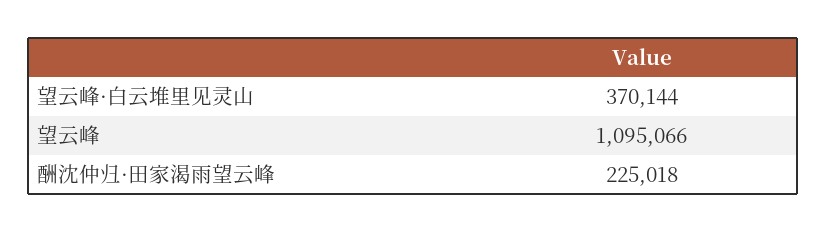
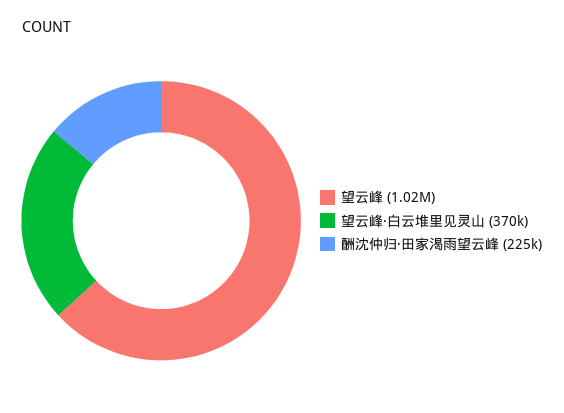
望云峰: 1095066 -> 1020000

